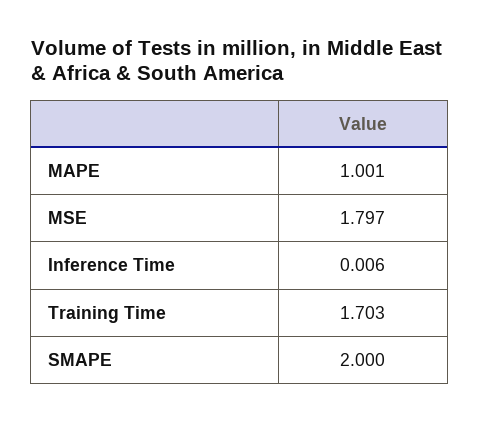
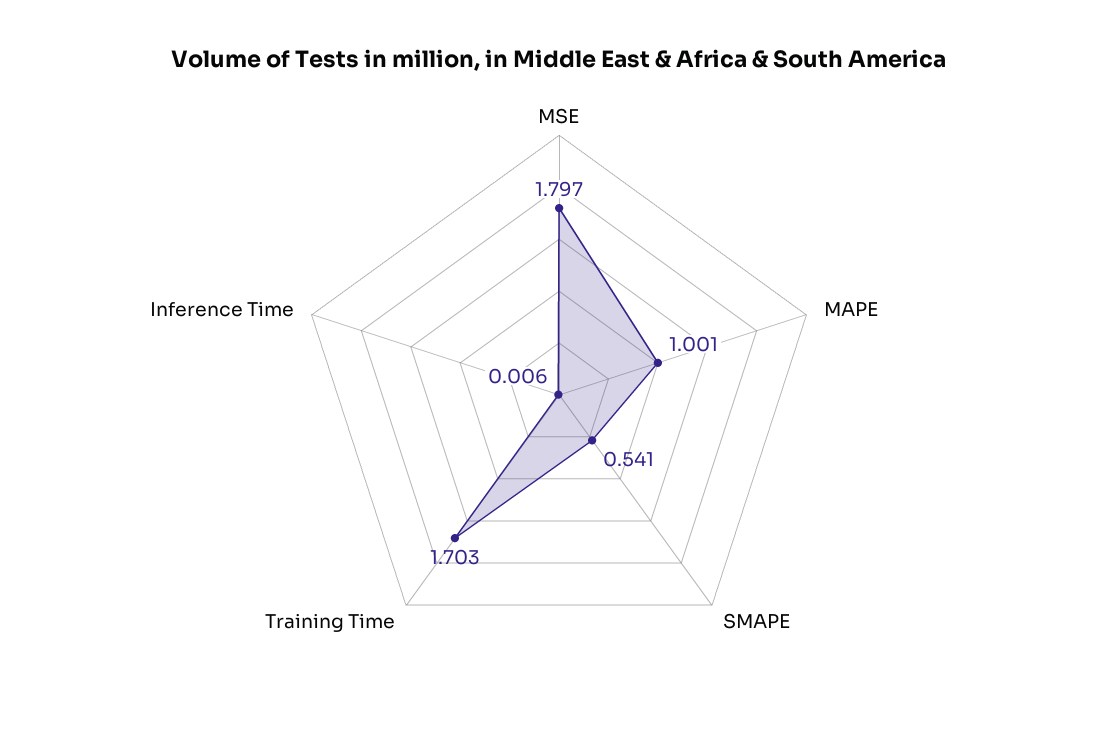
SMAPE: 2 -> 0.541

